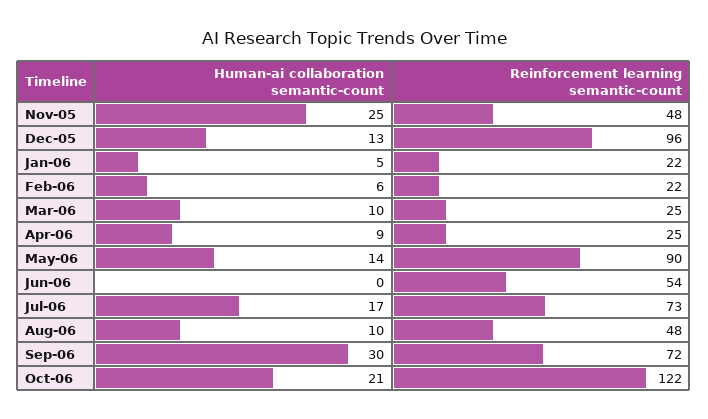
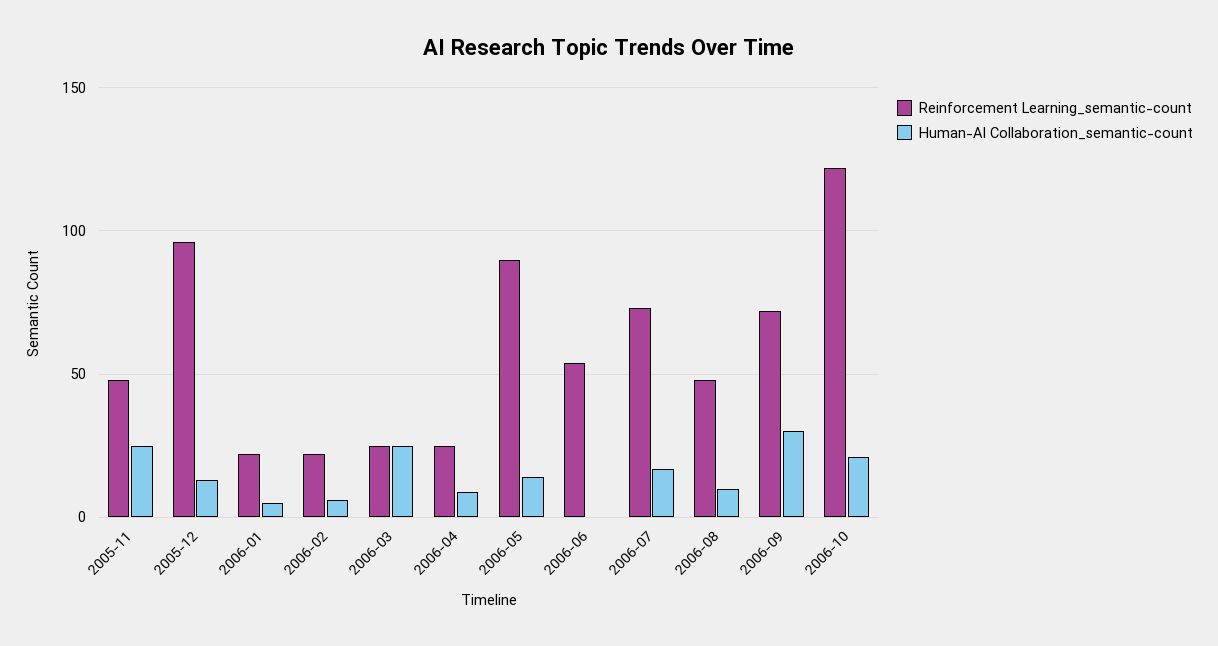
Human-ai collaboration semantic-count, Mar-06: 10 -> 25

